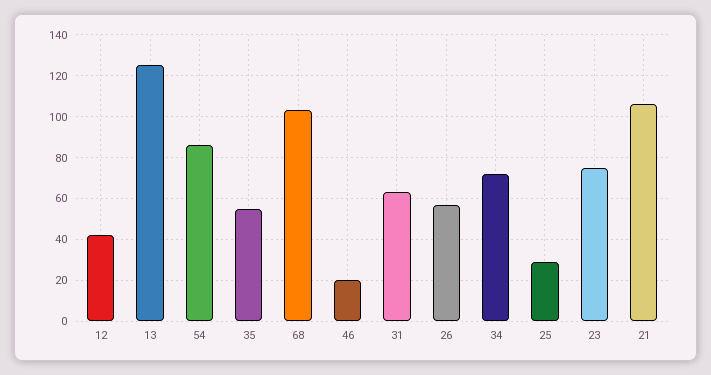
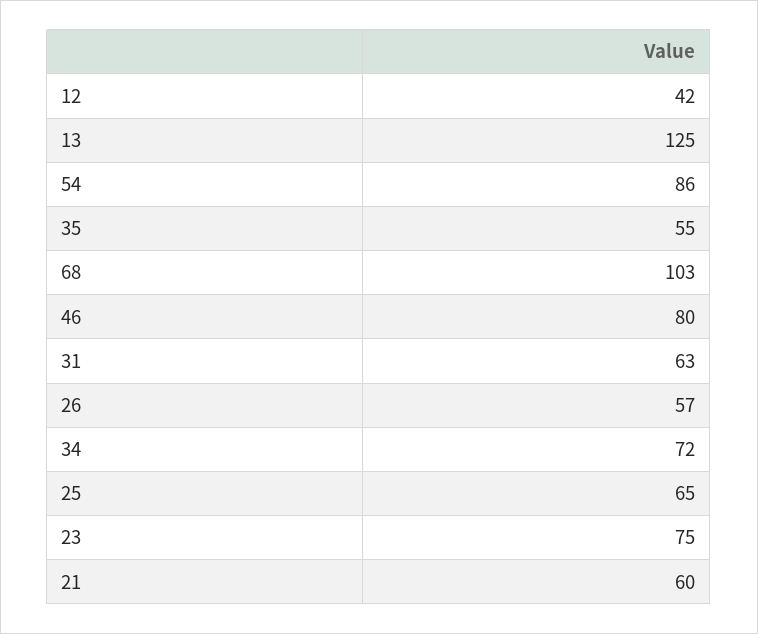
46: 20 -> 80
25: 30 -> 65
21: 105 -> 60

